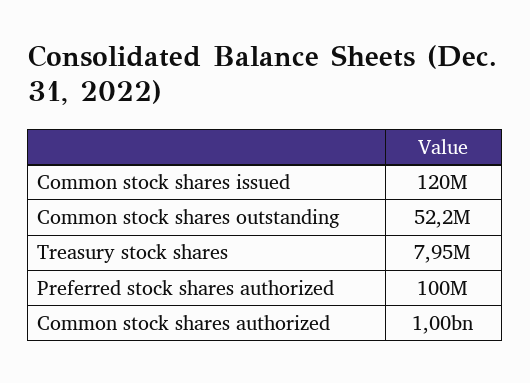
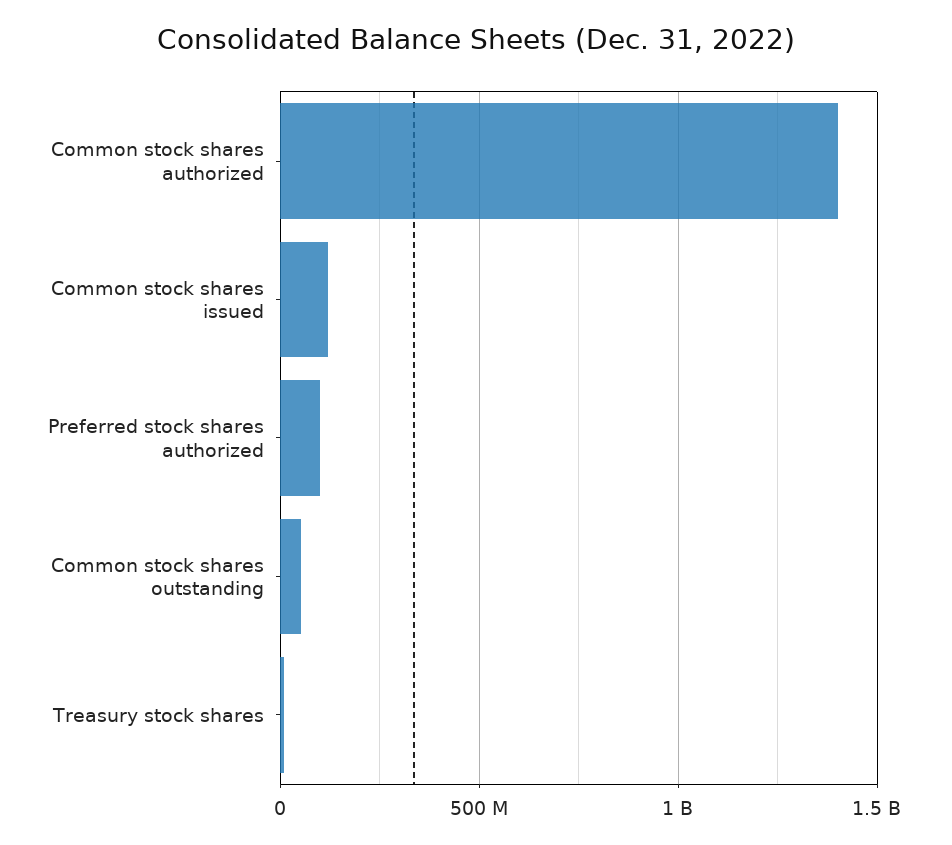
Common stock shares authorized: 1000000000 -> 1400000000

